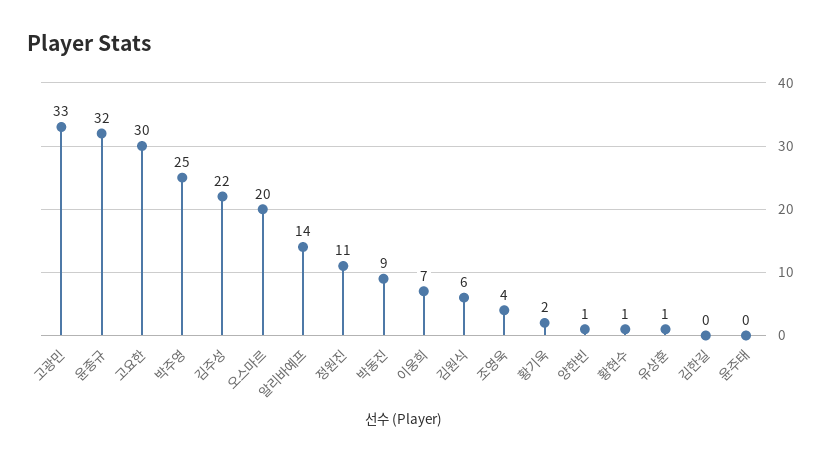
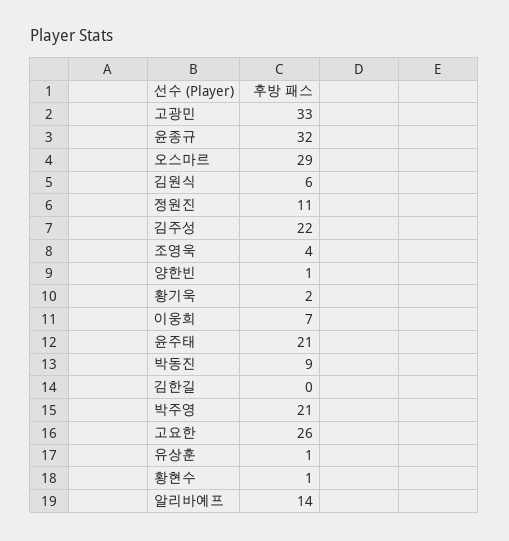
고요한: 30 -> 26
박주영: 25 -> 21
오스마르: 20 -> 29
윤주태: 0 -> 21

